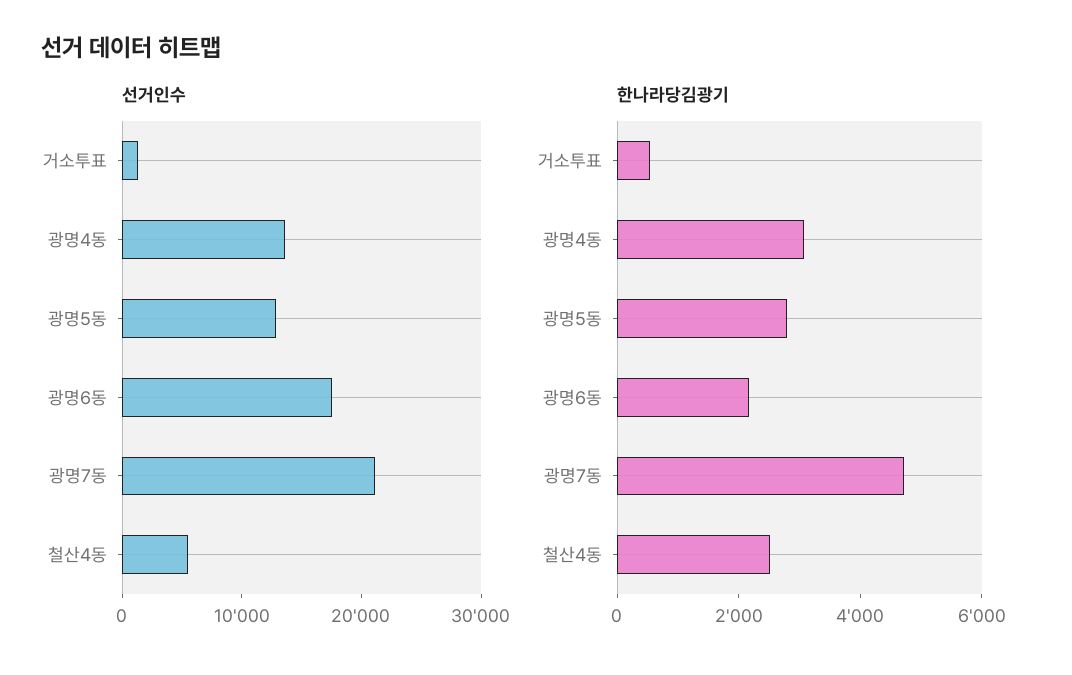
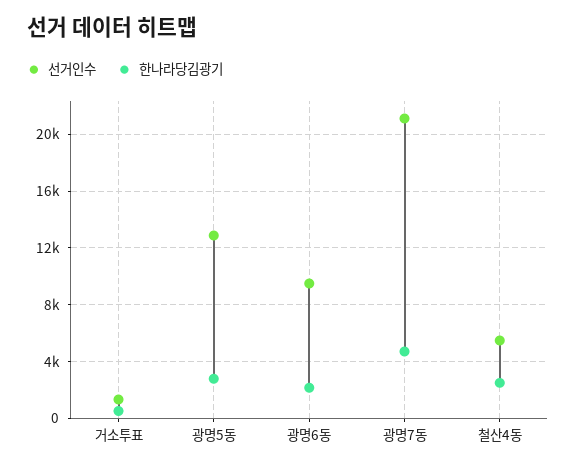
선거인수, 광명4동: 14000 -> none
선거인수, 광명6동: 18000 -> 9500
한나라당김광기, 광명4동: 3000 -> none

